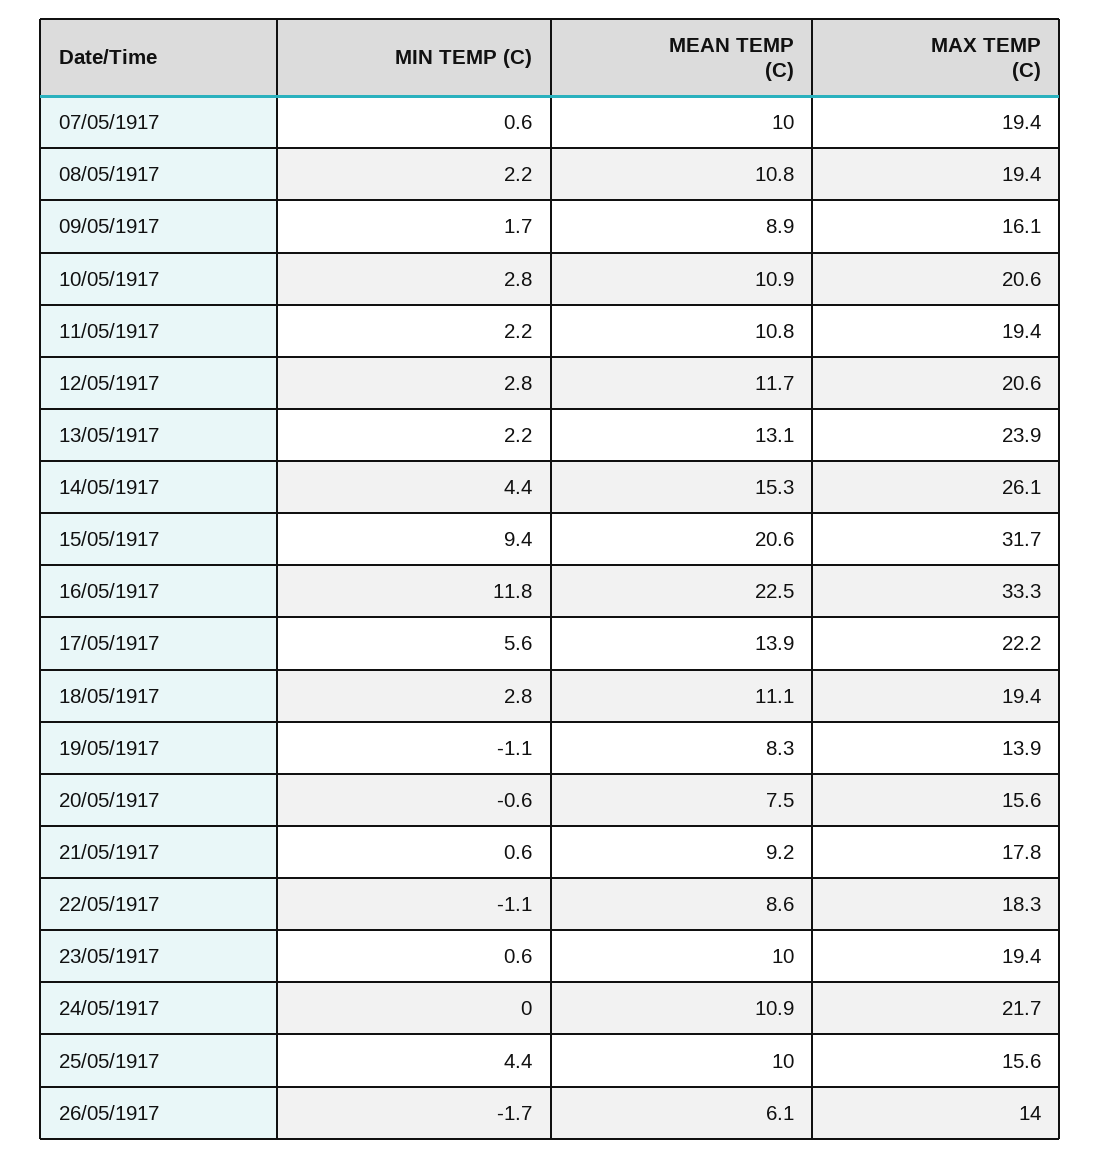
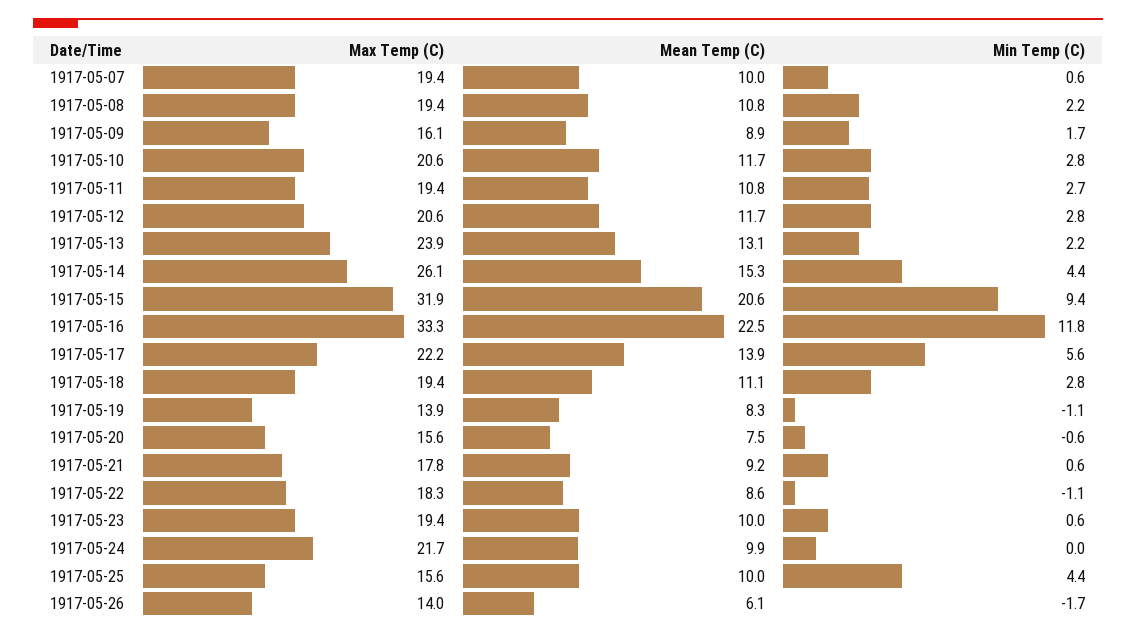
MEAN TEMP (C), 10/05/1917: 10.9 -> 11.7
MIN TEMP (C), 11/05/1917: 2.2 -> 2.7
MAX TEMP (C), 15/05/1917: 31.7 -> 31.9
MEAN TEMP (C), 24/05/1917: 10.9 -> 9.9

